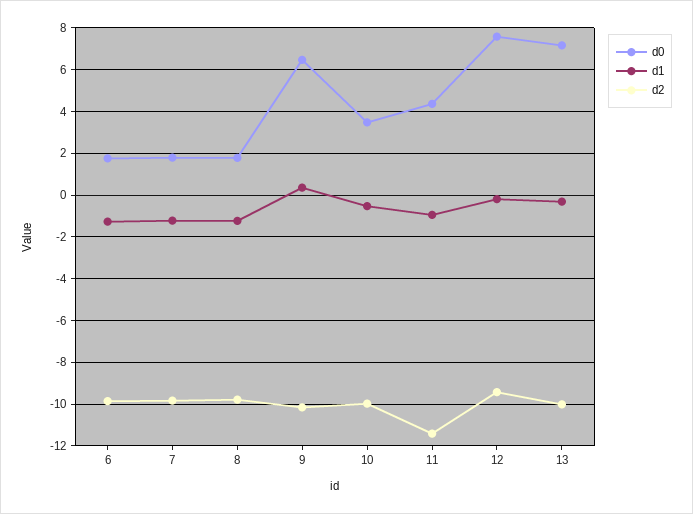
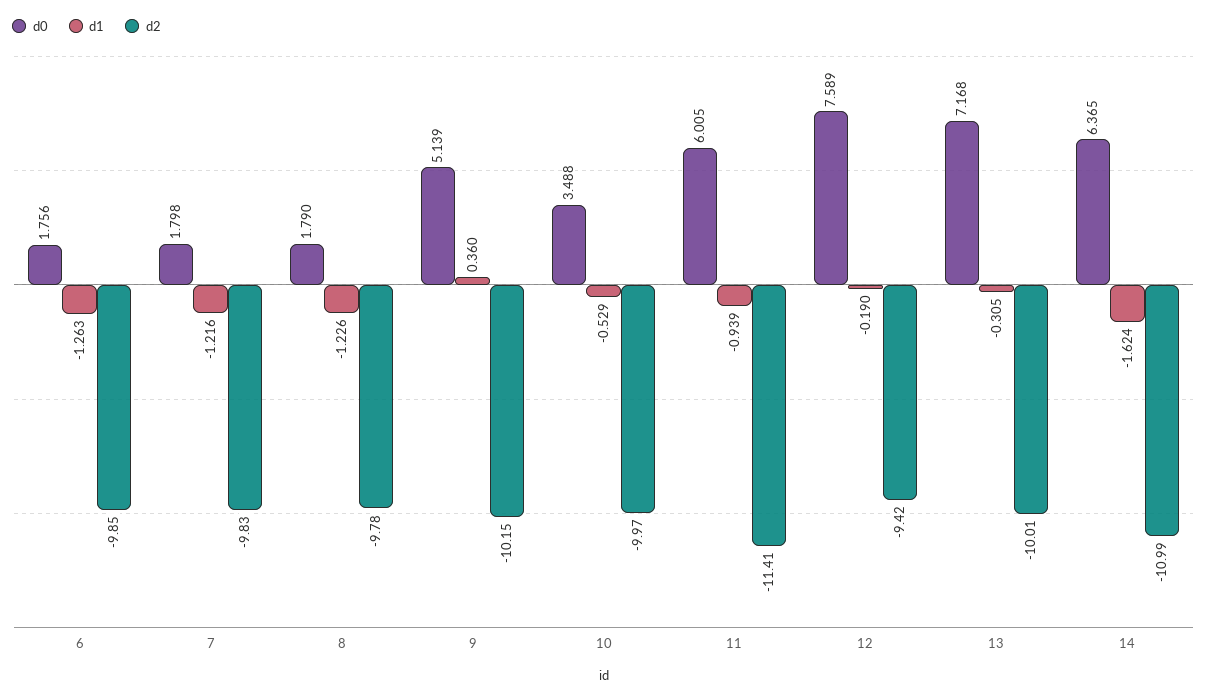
d0, 9: 6.5 -> 5.139
d0, 11: 4.5 -> 6.005
d0, 14: none -> 6.365
d1, 14: none -> -1.624
d2, 14: none -> -10.99

